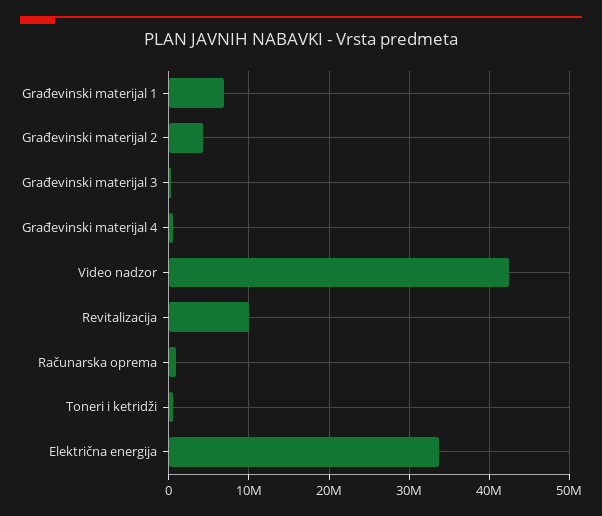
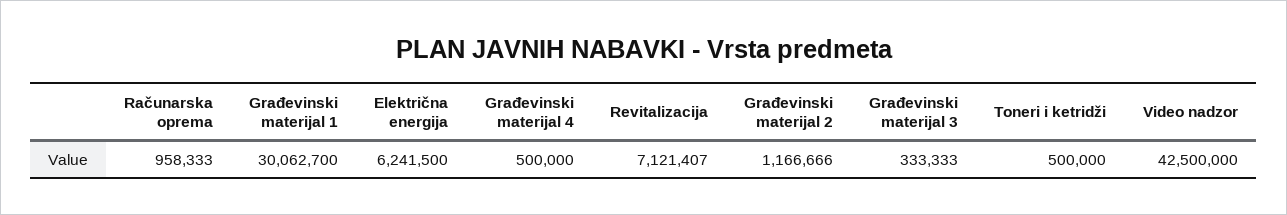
Građevinski materijal 1: 7000000 -> 30062700
Građevinski materijal 2: 4000000 -> 1166666
Revitalizacija: 10000000 -> 7121407
Električna energija: 34000000 -> 6241500

